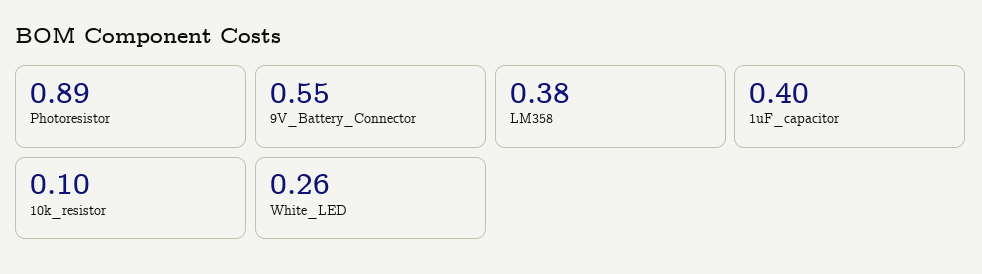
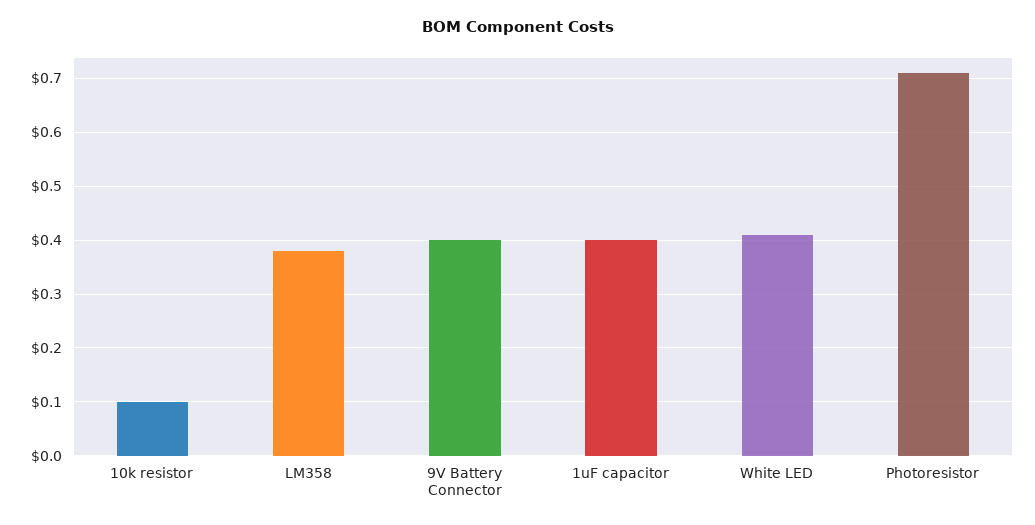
Photoresistor: 0.89 -> 0.7
9V_Battery_Connector: 0.55 -> 0.4
White_LED: 0.26 -> 0.4

